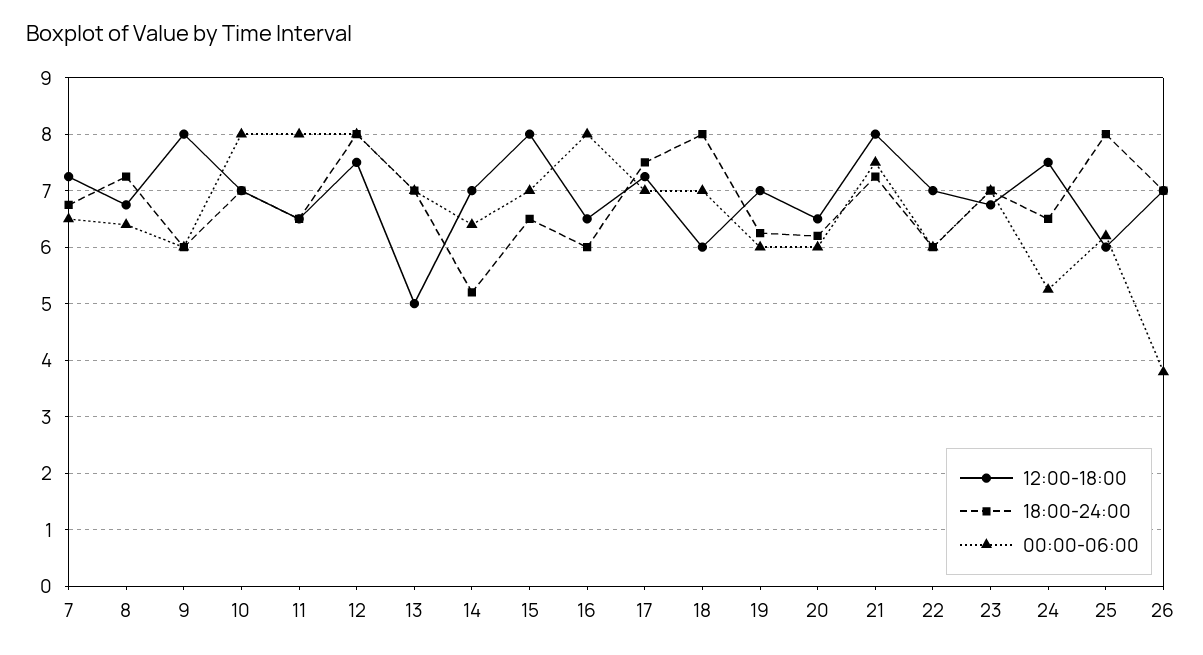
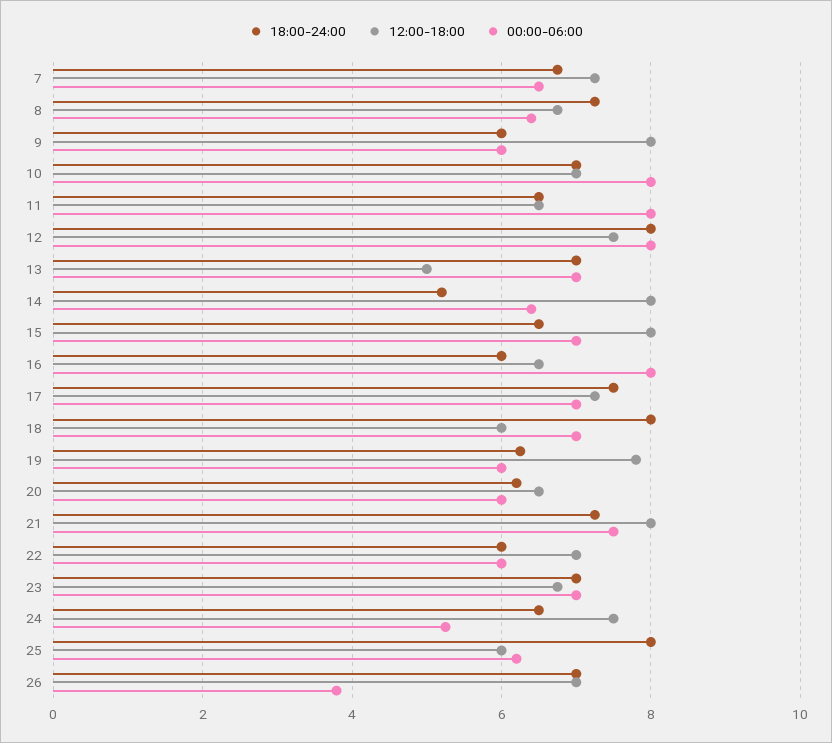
12:00-18:00, 14: 7 -> 8
12:00-18:00, 19: 7 -> 7.8

